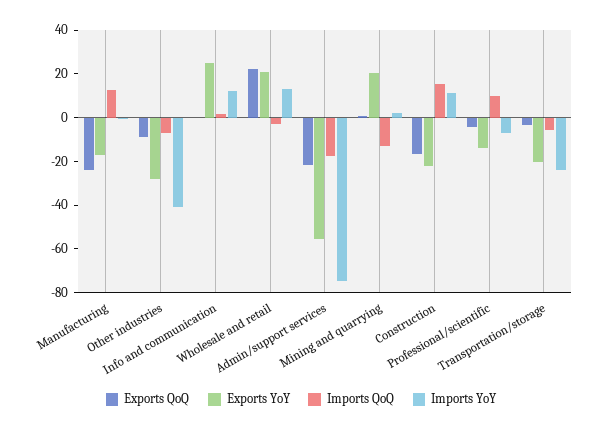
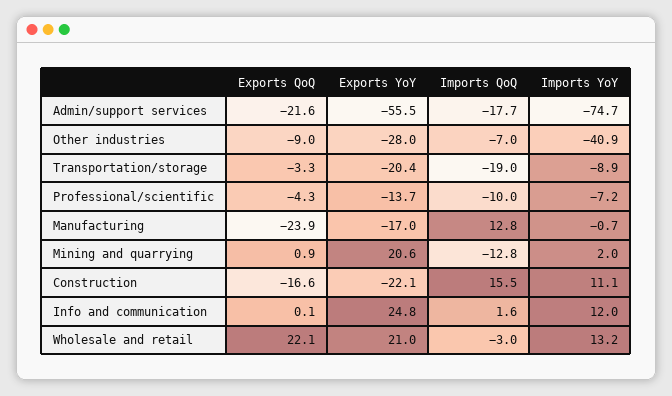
Imports QoQ, Professional/scientific: 10 -> -10
Imports QoQ, Transportation/storage: -5 -> -19
Imports YoY, Transportation/storage: -25 -> -8.9

